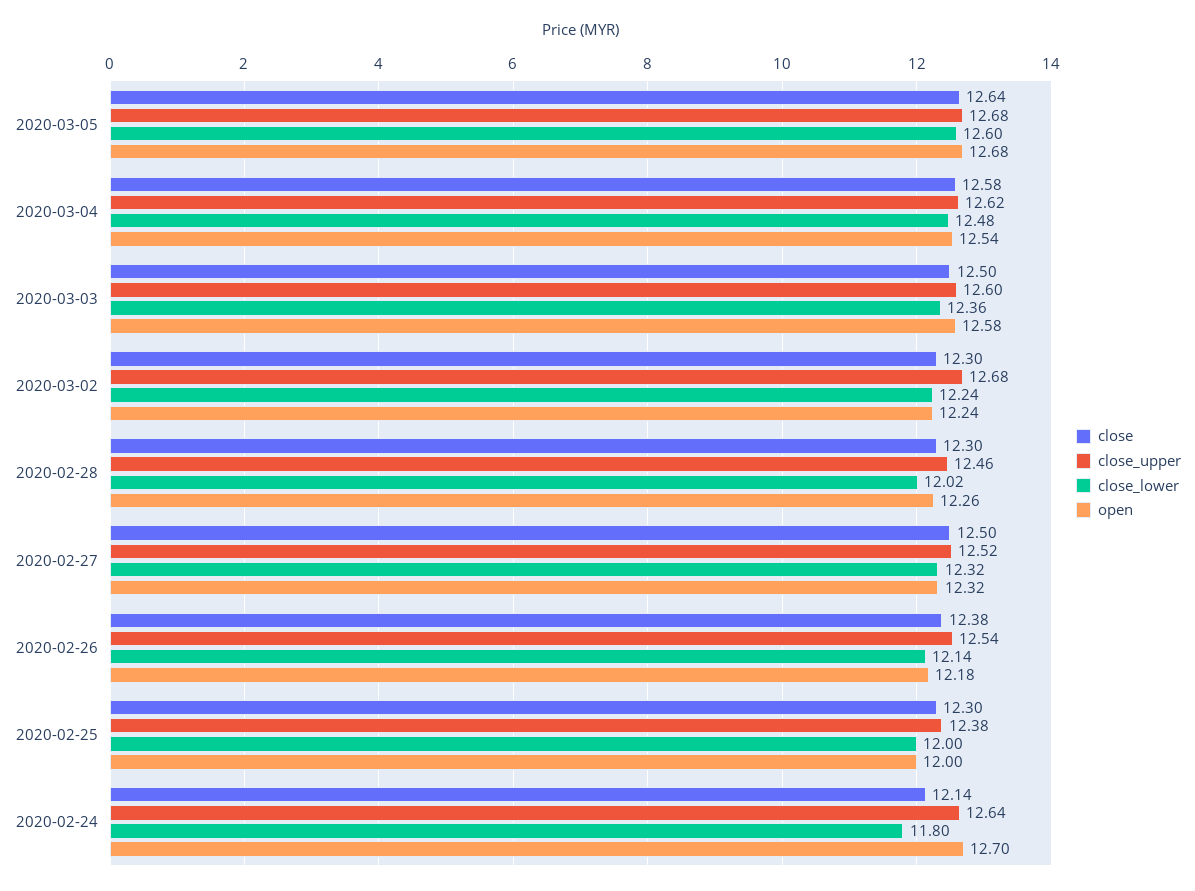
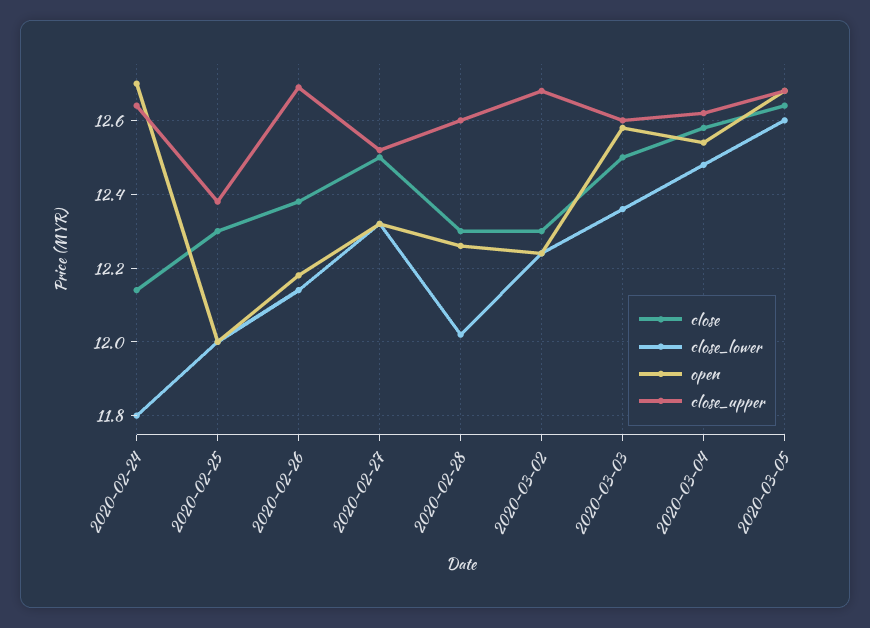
close_upper, 2020-02-28: 12.46 -> 12.6
close_upper, 2020-02-26: 12.54 -> 12.7

